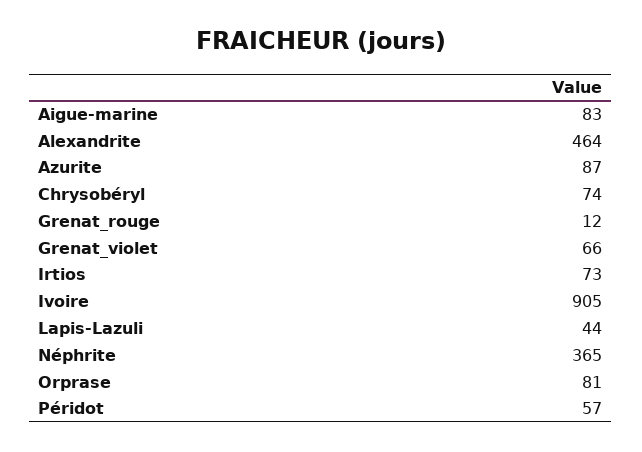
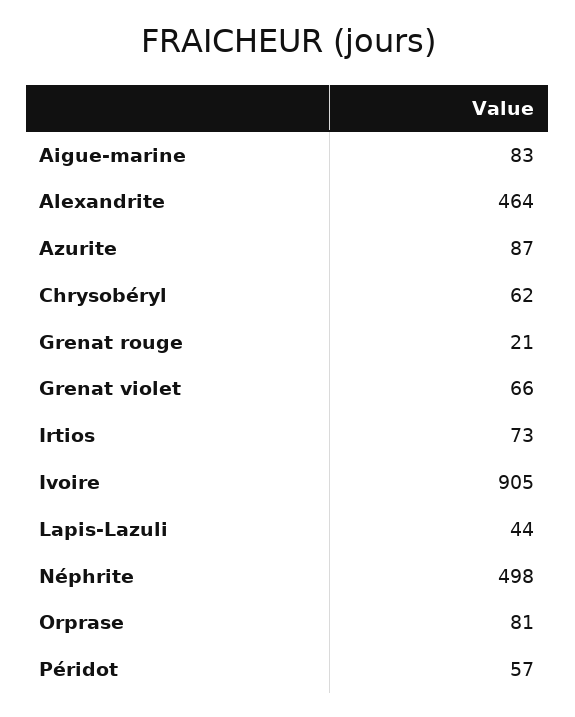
Chrysobéryl: 74 -> 62
Grenat_rouge: 12 -> 21
Néphrite: 365 -> 498

